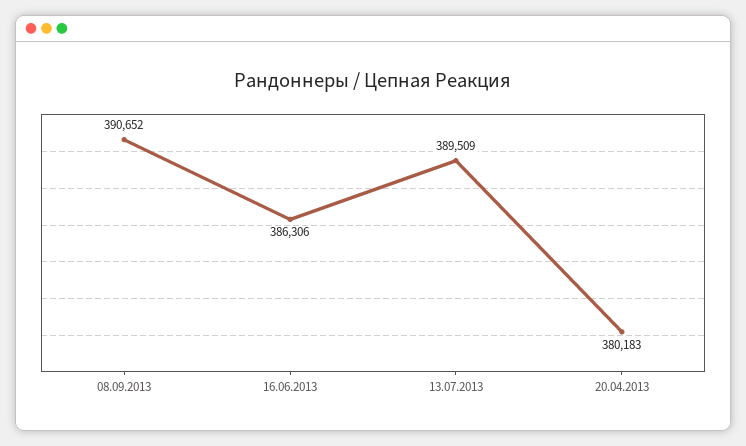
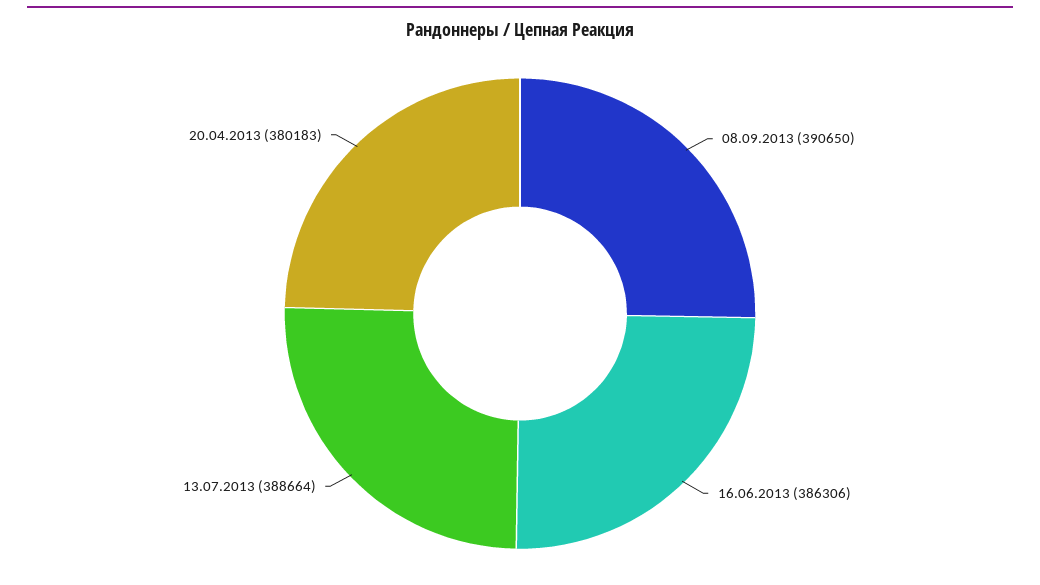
08.09.2013: 390652 -> 390650
13.07.2013: 389509 -> 388664

